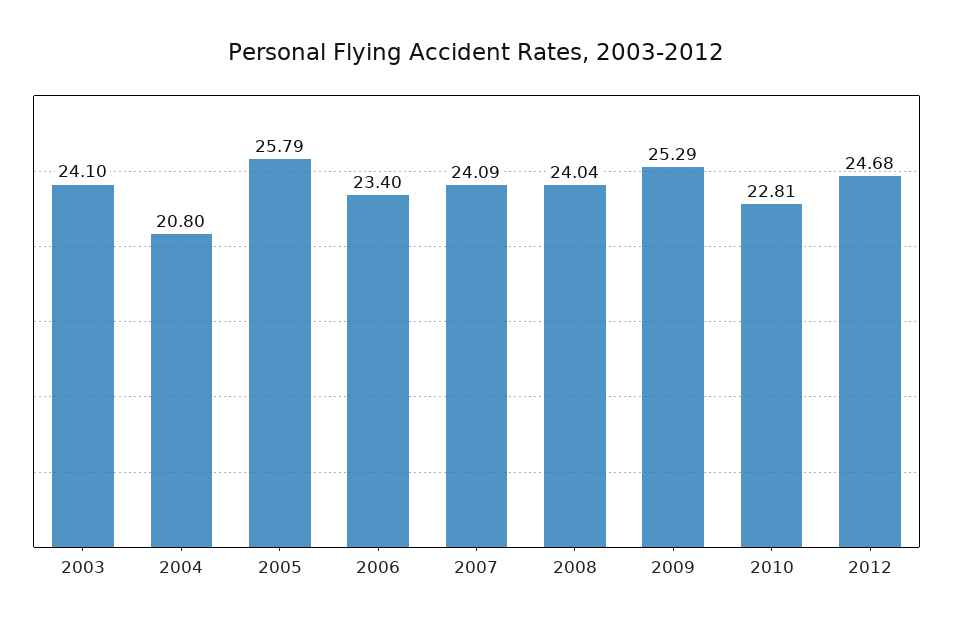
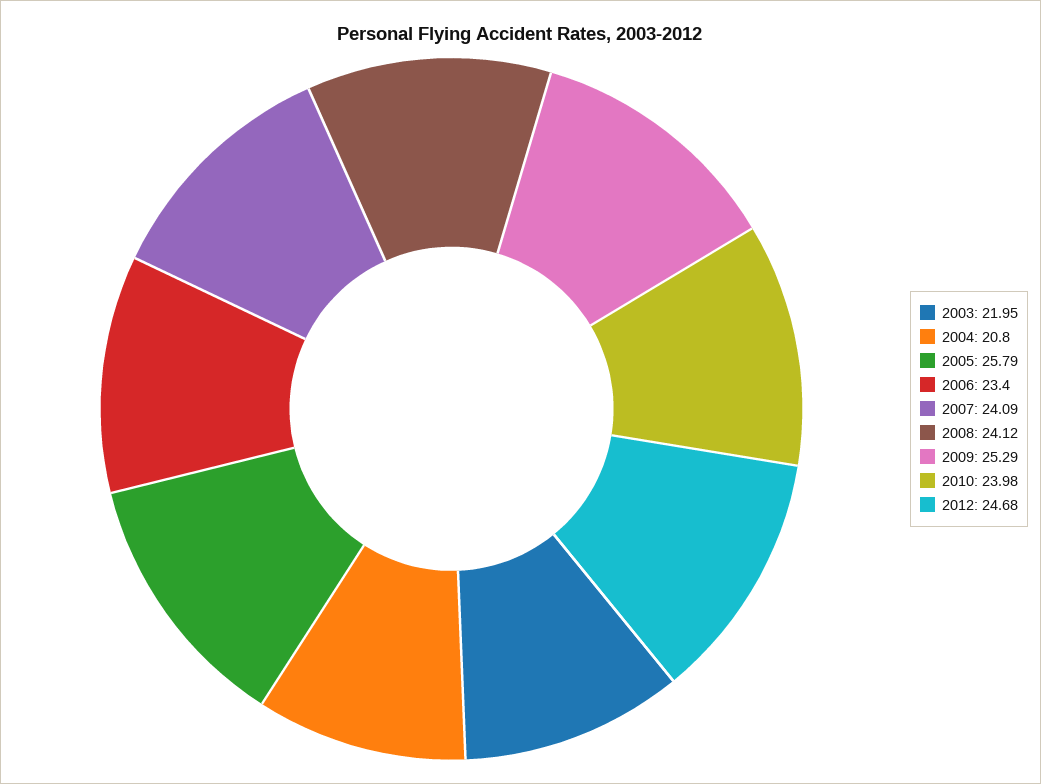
2003: 24.1 -> 21.95
2008: 24.04 -> 24.12
2010: 22.81 -> 23.98

